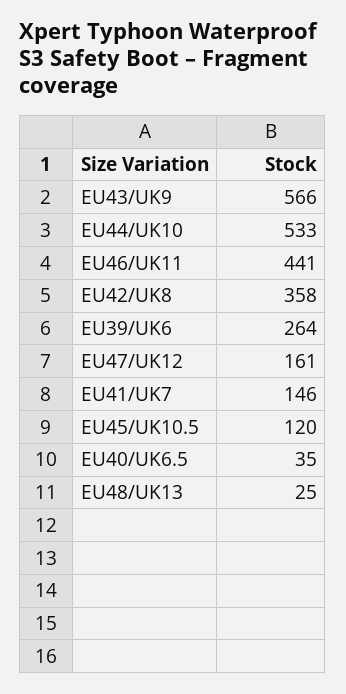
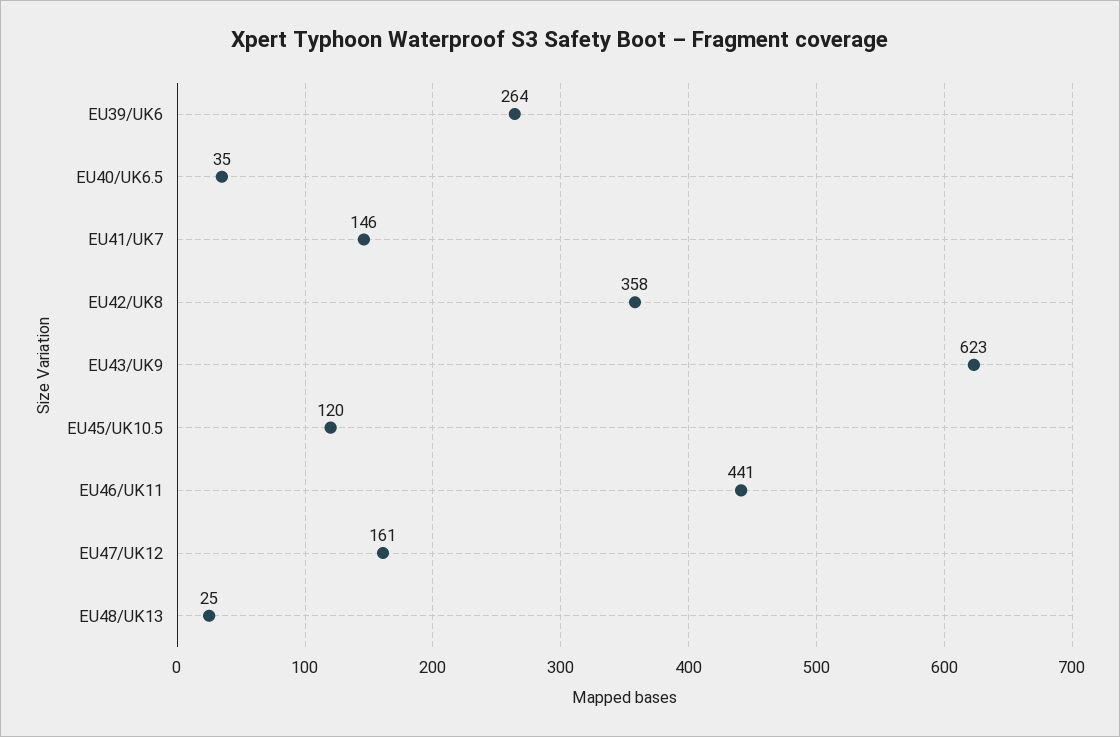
EU43/UK9: 566 -> 623
EU44/UK10: 533 -> none

